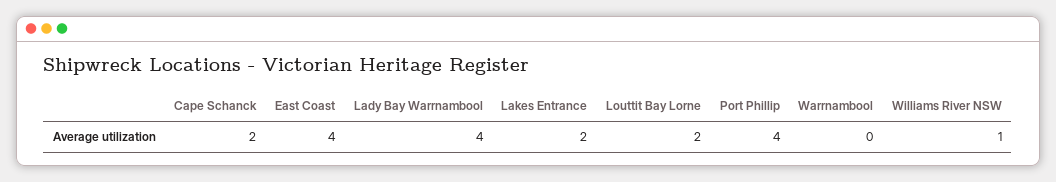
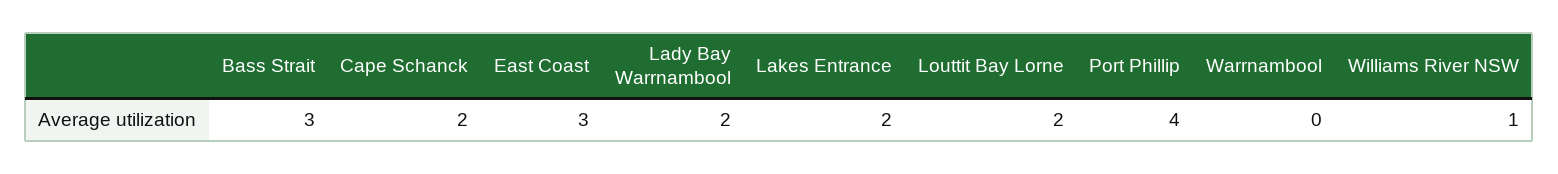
East Coast: 4 -> 3
Lady Bay Warrnambool: 4 -> 2
Bass Strait: none -> 3

